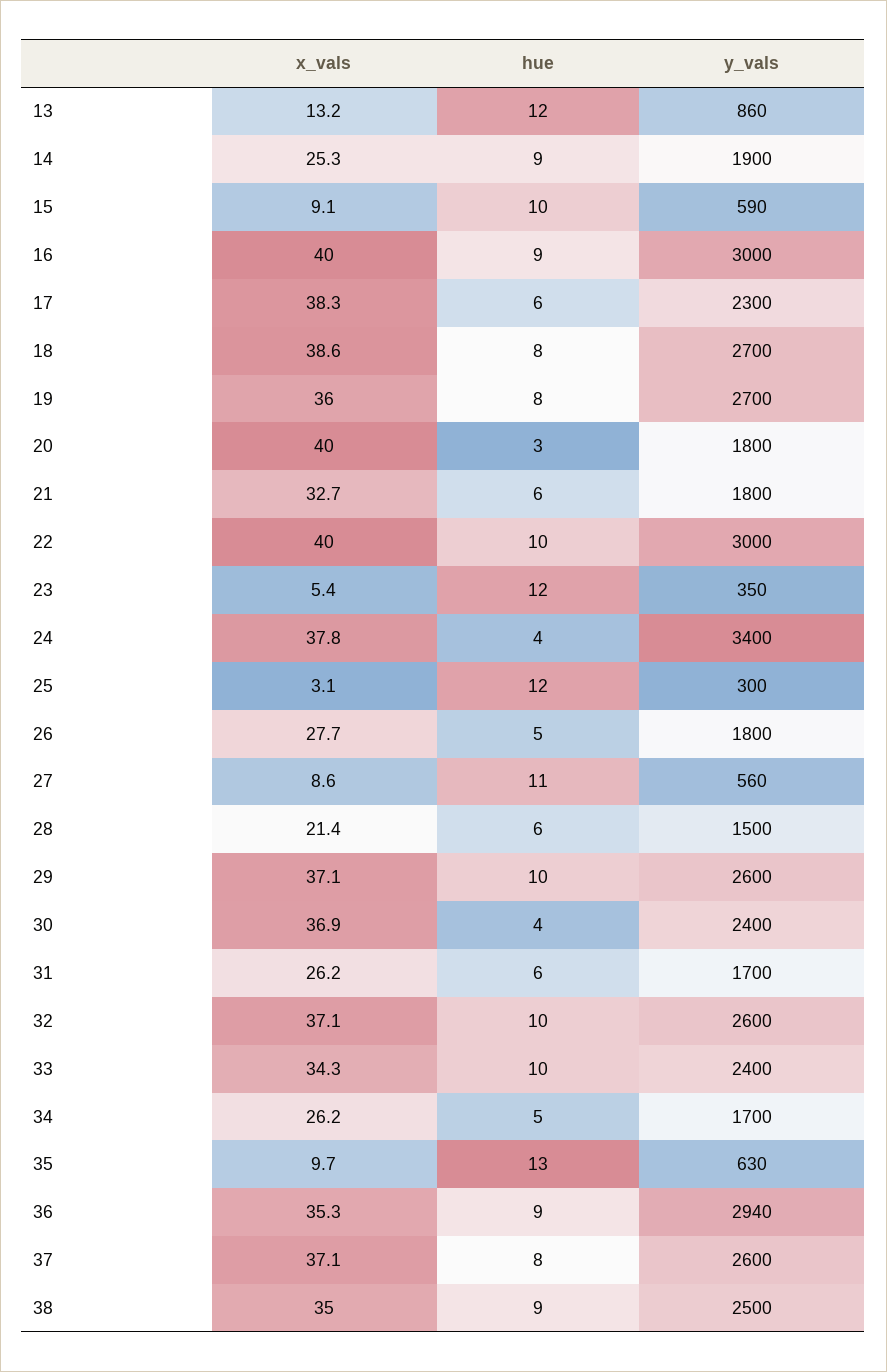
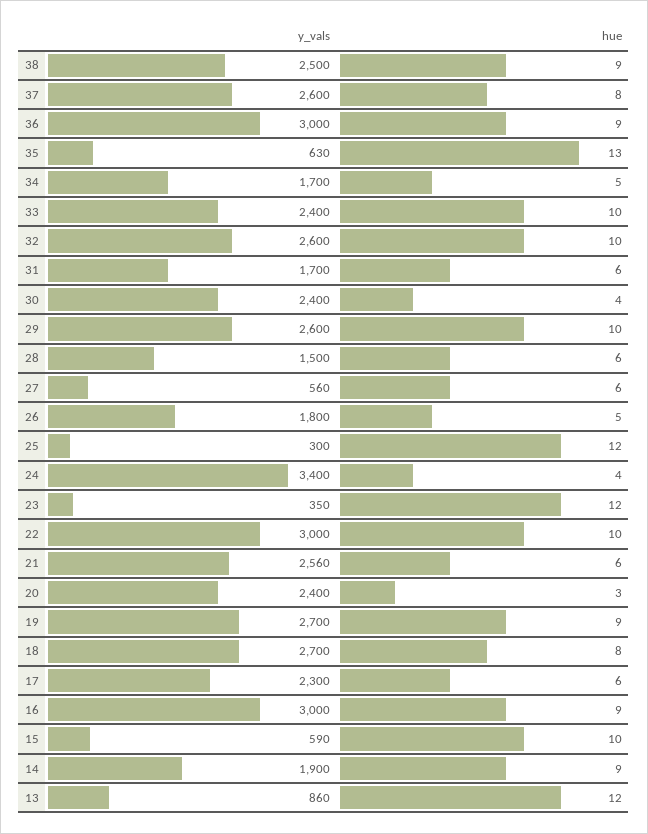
x_vals, 13: 13.2 -> none
x_vals, 14: 25.3 -> none
x_vals, 15: 9.1 -> none
x_vals, 16: 40 -> none
x_vals, 17: 38.3 -> none
x_vals, 18: 38.6 -> none
x_vals, 19: 36 -> none
hue, 19: 8 -> 9
x_vals, 20: 40 -> none
y_vals, 20: 1800 -> 2400
x_vals, 21: 32.7 -> none
y_vals, 21: 1800 -> 2560
x_vals, 22: 40 -> none
x_vals, 23: 5.4 -> none
x_vals, 24: 37.8 -> none
x_vals, 25: 3.1 -> none
x_vals, 26: 27.7 -> none
x_vals, 27: 8.6 -> none
hue, 27: 11 -> 6
x_vals, 28: 21.4 -> none
x_vals, 29: 37.1 -> none
x_vals, 30: 36.9 -> none
x_vals, 31: 26.2 -> none
x_vals, 32: 37.1 -> none
x_vals, 33: 34.3 -> none
x_vals, 34: 26.2 -> none
x_vals, 35: 9.7 -> none
x_vals, 36: 35.3 -> none
y_vals, 36: 2940 -> 3000
x_vals, 37: 37.1 -> none
x_vals, 38: 35 -> none

